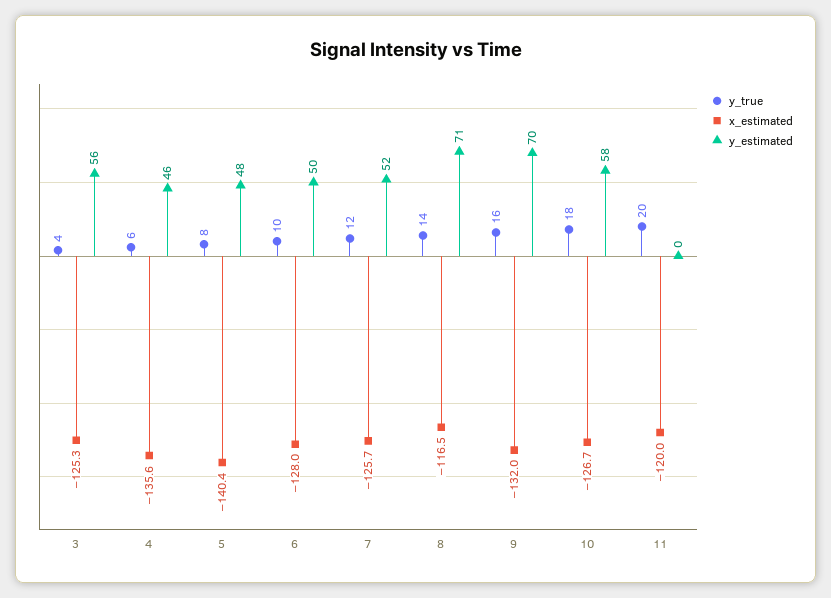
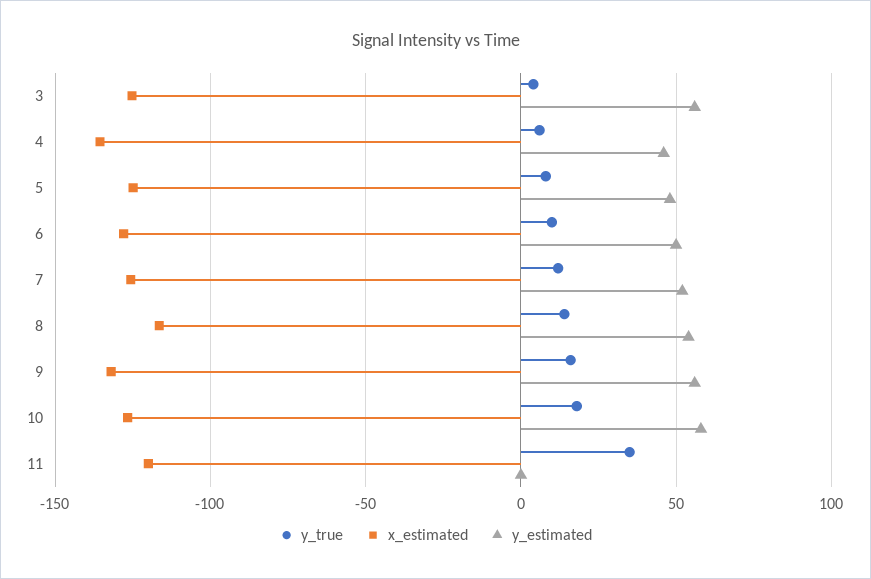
x_estimated, 5: -140.4 -> -125
y_estimated, 8: 71 -> 55
y_estimated, 9: 70 -> 55
y_true, 11: 20 -> 35

